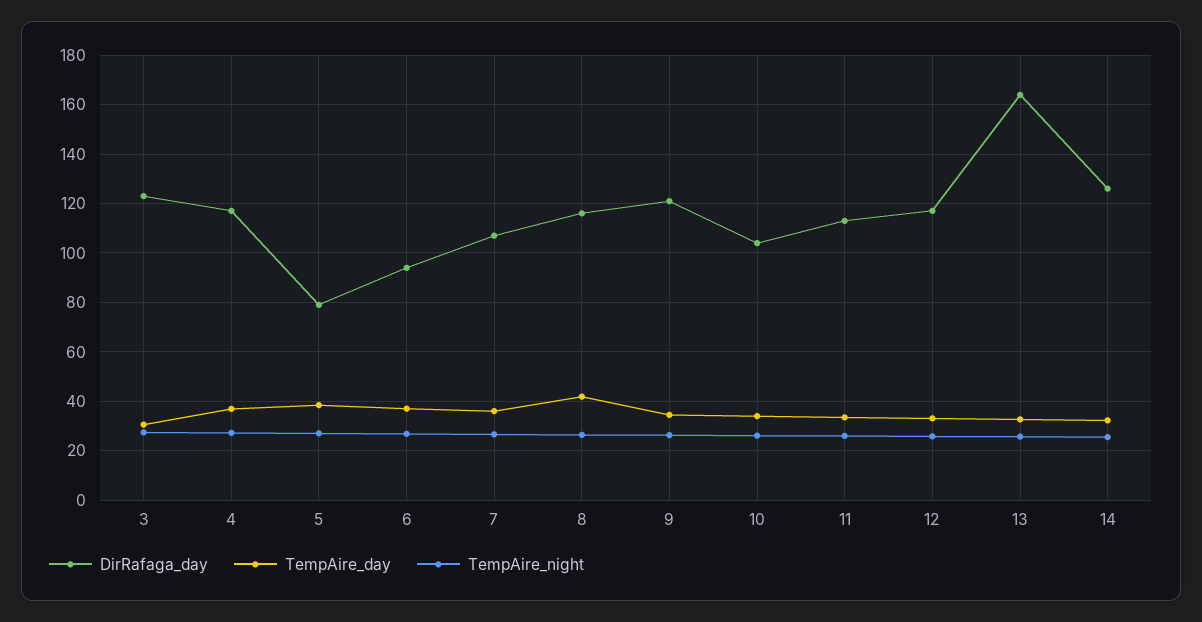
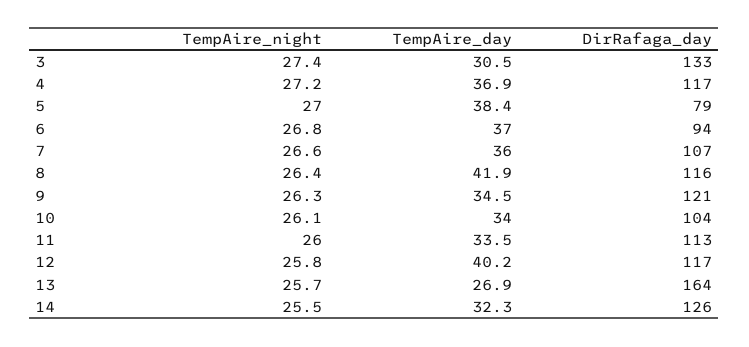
DirRafaga_day, 3: 122.5 -> 133
TempAire_day, 12: 32.5 -> 40.2
TempAire_day, 13: 32.5 -> 26.9

